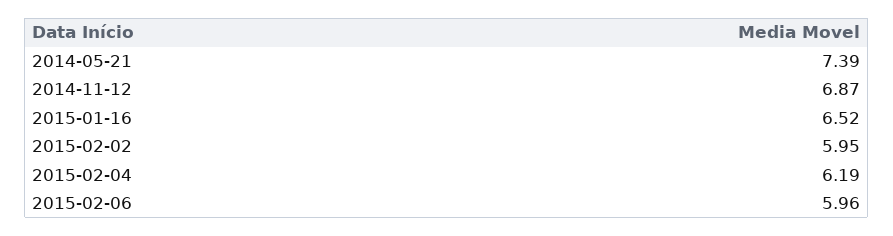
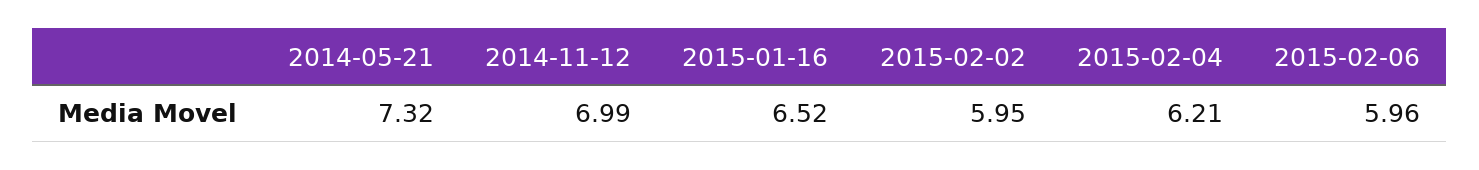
2014-05-21: 7.39 -> 7.32
2014-11-12: 6.87 -> 6.99
2015-02-04: 6.19 -> 6.21

